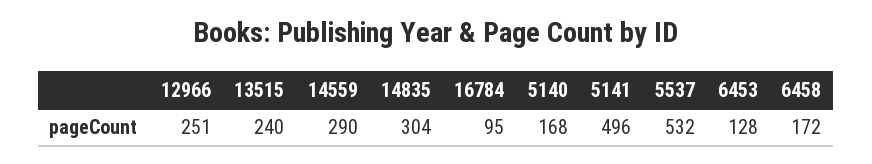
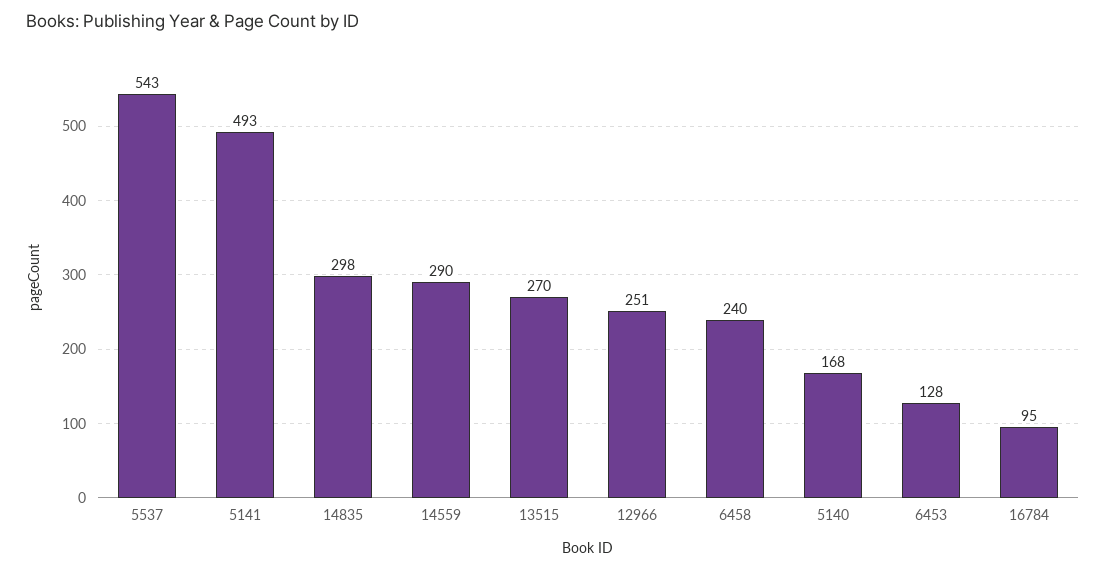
13515: 240 -> 270
14835: 304 -> 298
5141: 496 -> 493
5537: 532 -> 543
6458: 172 -> 240

